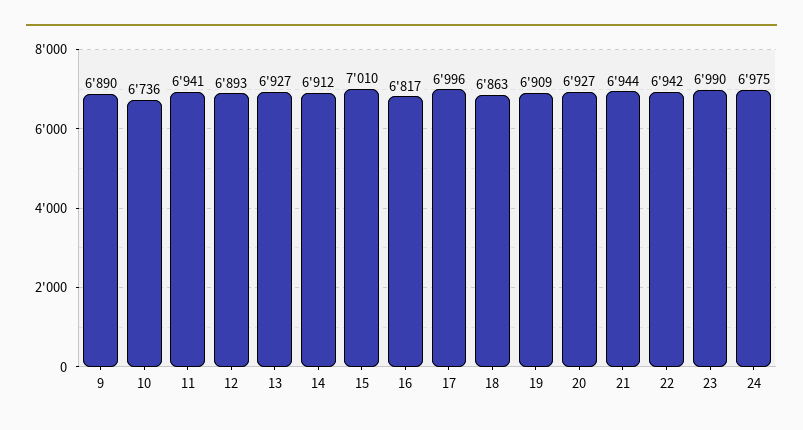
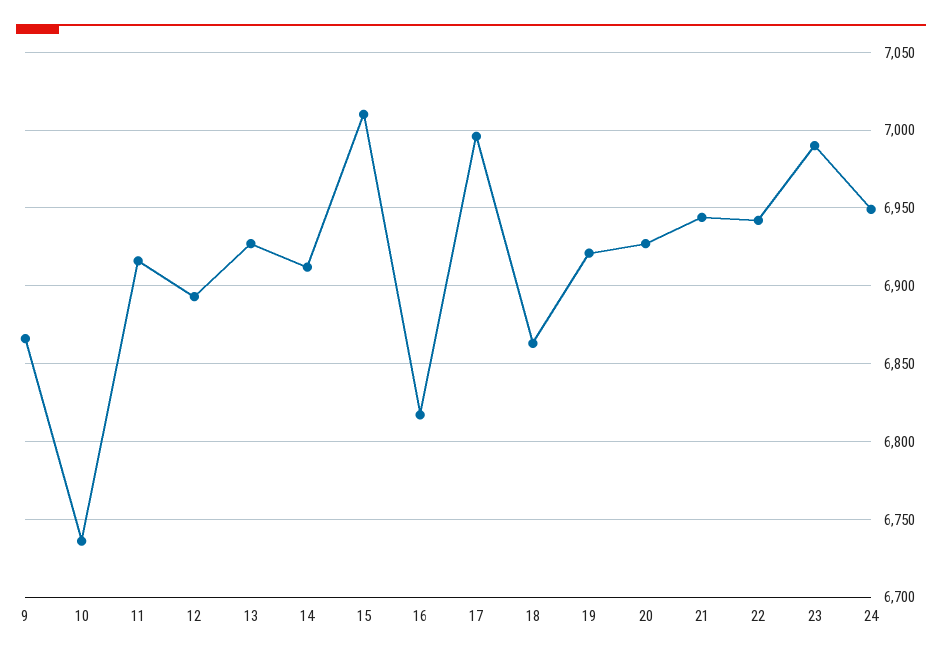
9: 6890 -> 6865
11: 6941 -> 6915
19: 6909 -> 6920
24: 6975 -> 6950

